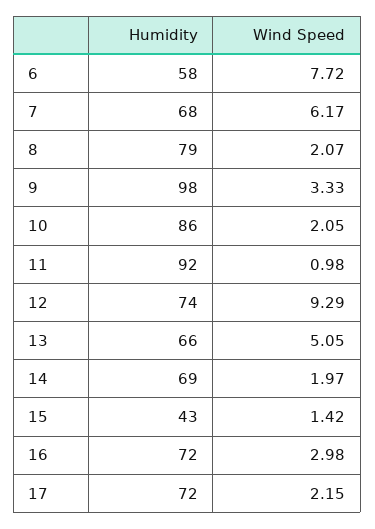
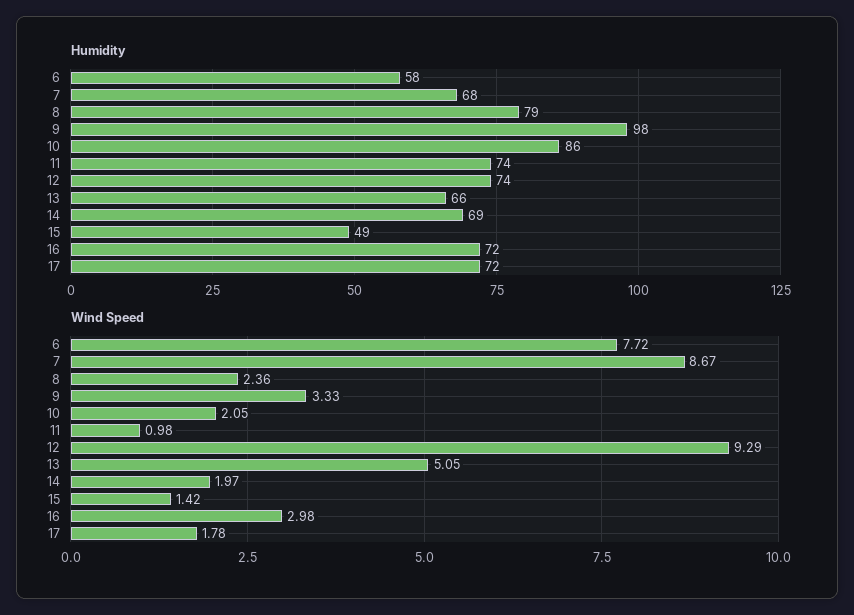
Wind Speed, 7: 6.17 -> 8.67
Wind Speed, 8: 2.07 -> 2.36
Humidity, 11: 92 -> 74
Humidity, 15: 43 -> 49
Wind Speed, 17: 2.15 -> 1.78

